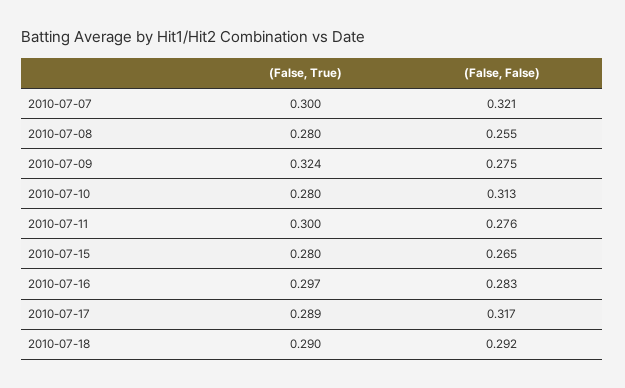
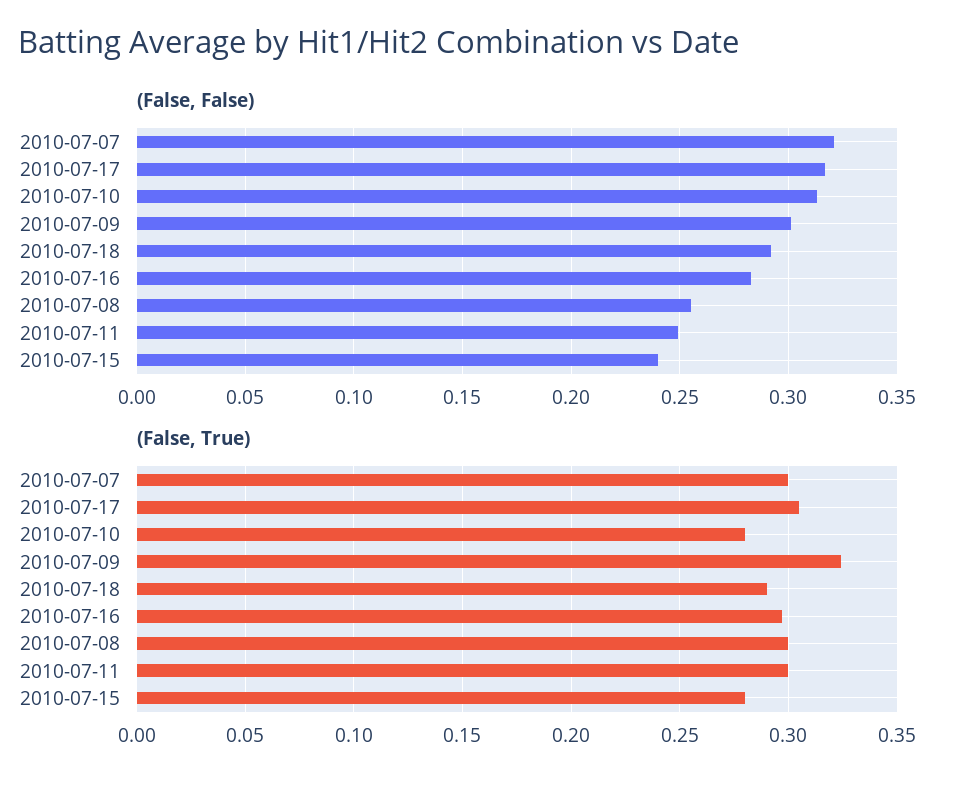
(False, True), 2010-07-08: 0.28 -> 0.3
(False, False), 2010-07-09: 0.275 -> 0.3
(False, False), 2010-07-11: 0.276 -> 0.25
(False, False), 2010-07-15: 0.265 -> 0.24
(False, True), 2010-07-17: 0.289 -> 0.305

